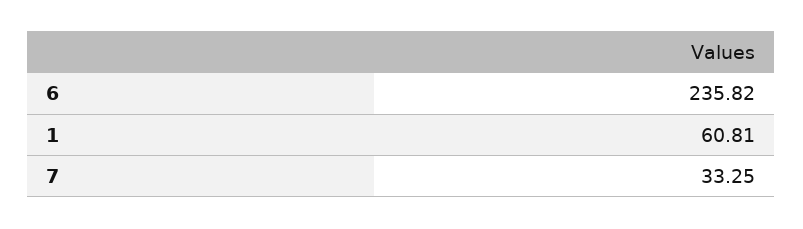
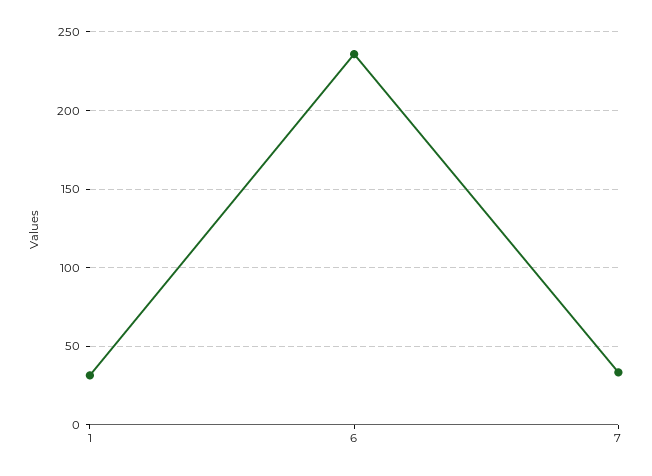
1: 60.81 -> 30

